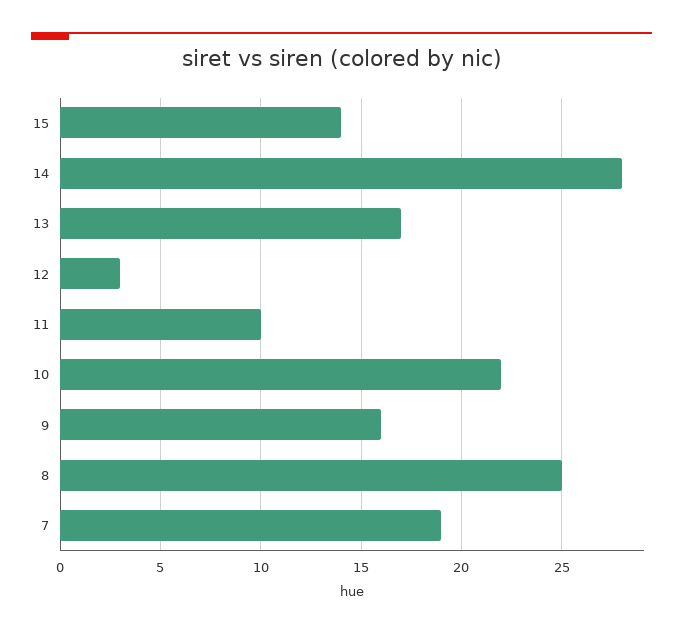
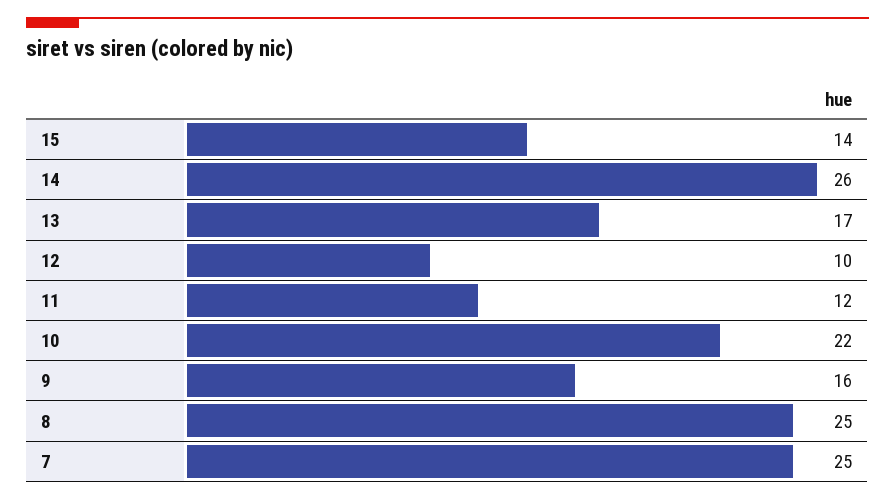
14: 28 -> 26
12: 3 -> 10
11: 10 -> 12
7: 19 -> 25

